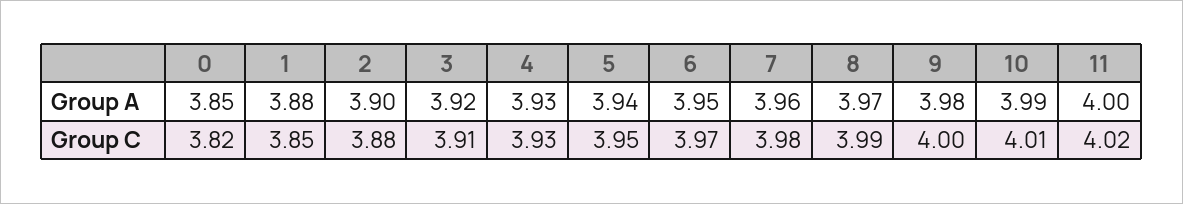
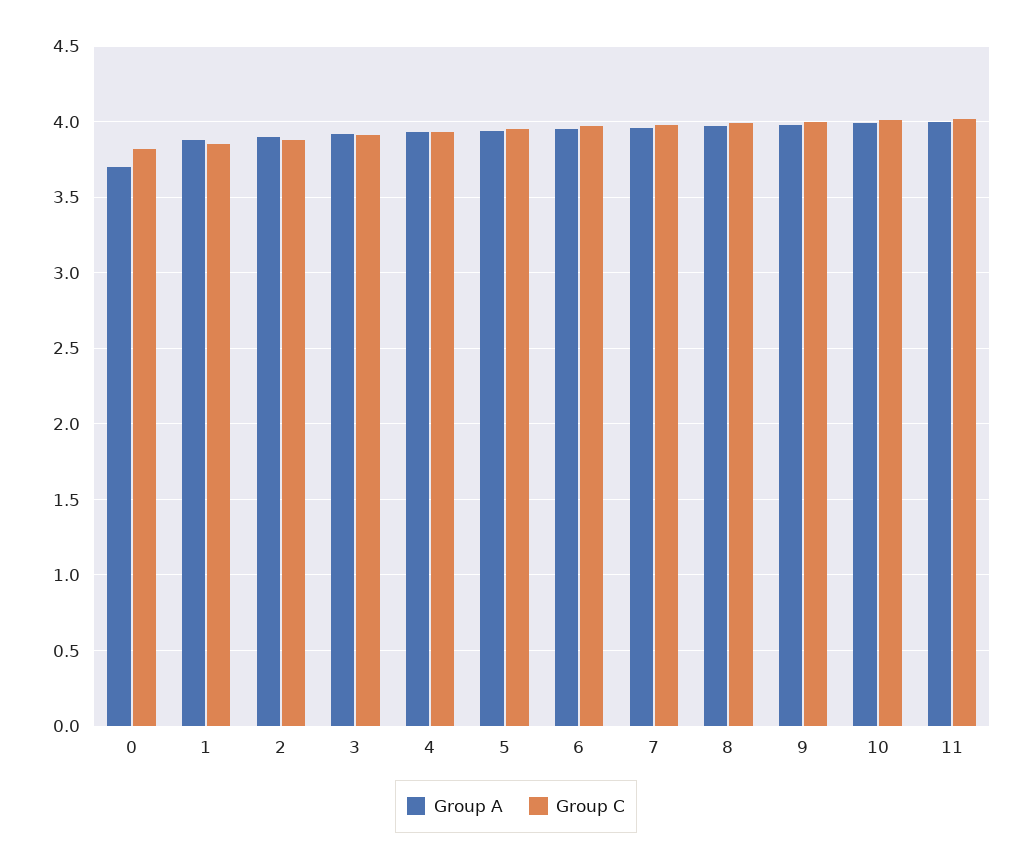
Group A, 0: 3.85 -> 3.7

